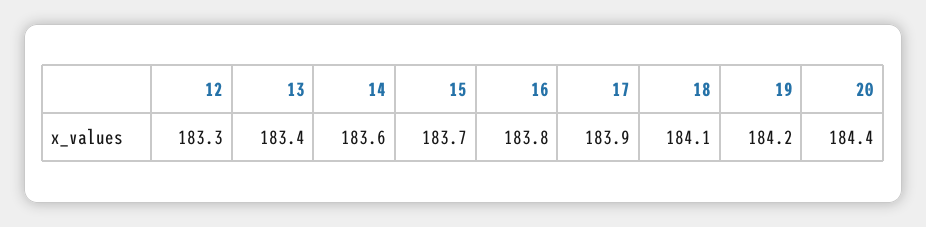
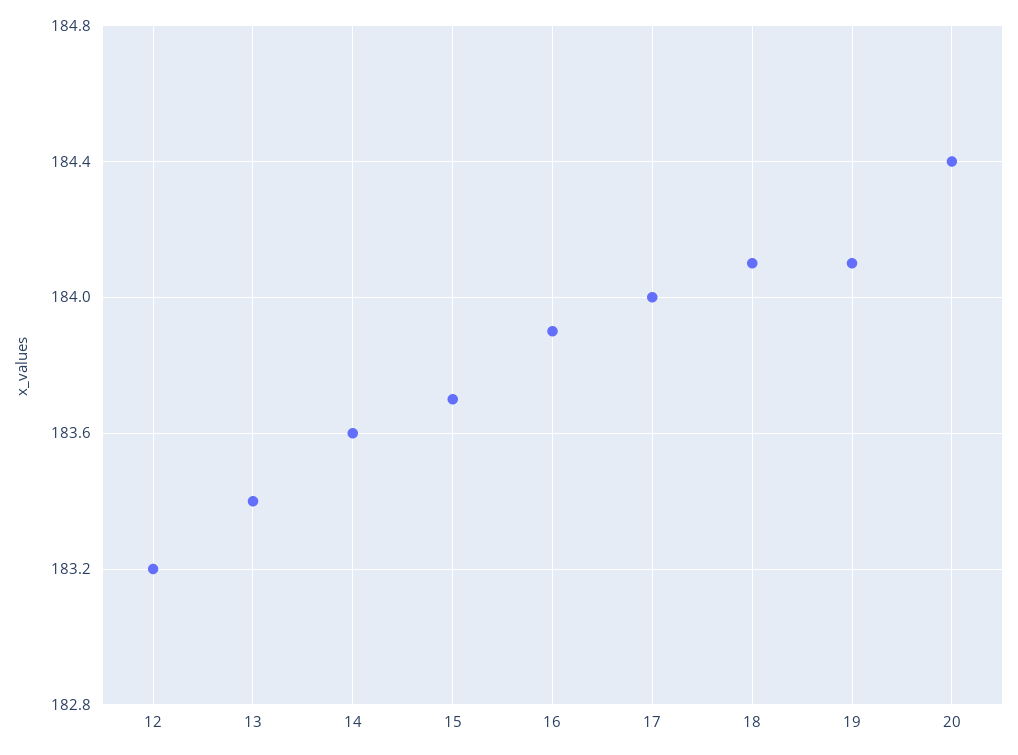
12: 183.3 -> 183.2
16: 183.8 -> 183.9
17: 183.9 -> 184
19: 184.2 -> 184.1

